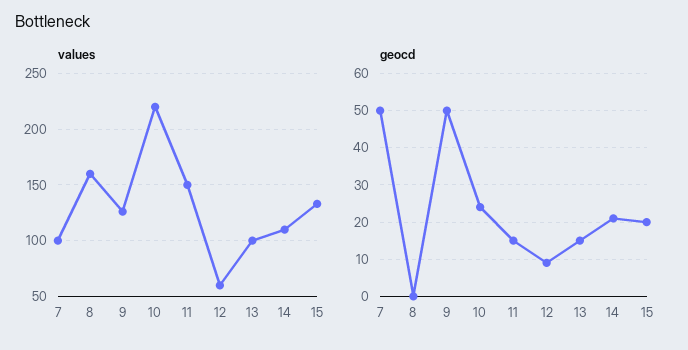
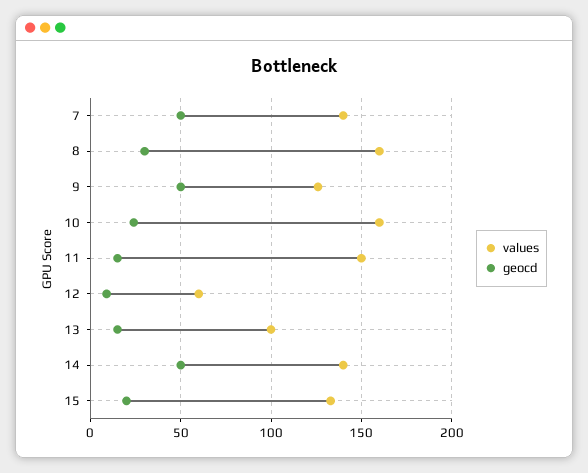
values, 7: 100 -> 140
values, 10: 220 -> 160
values, 14: 110 -> 140
geocd, 8: 0 -> 30
geocd, 14: 20 -> 50

